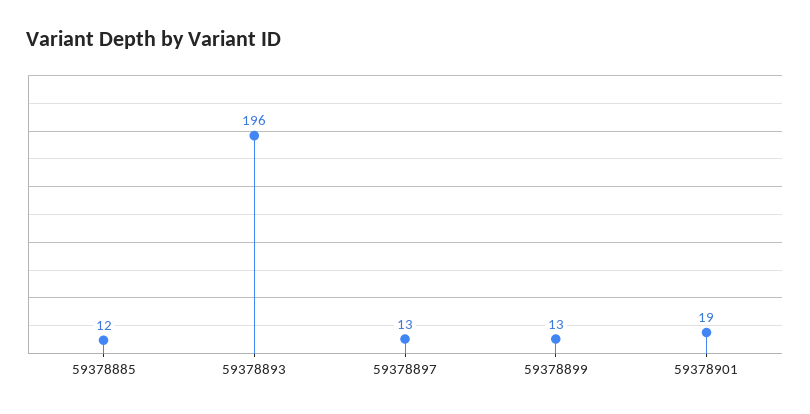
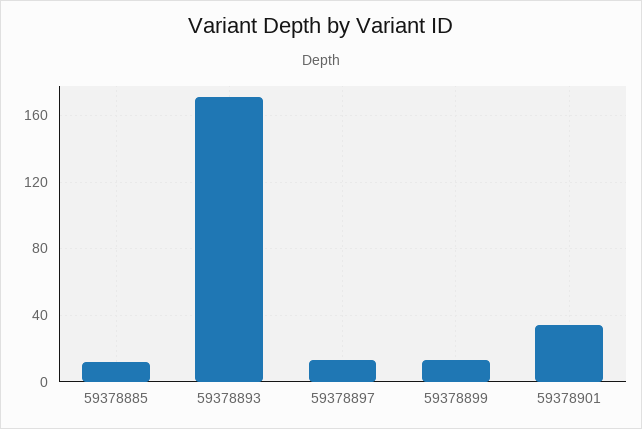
59378893: 196 -> 170
59378901: 19 -> 35

